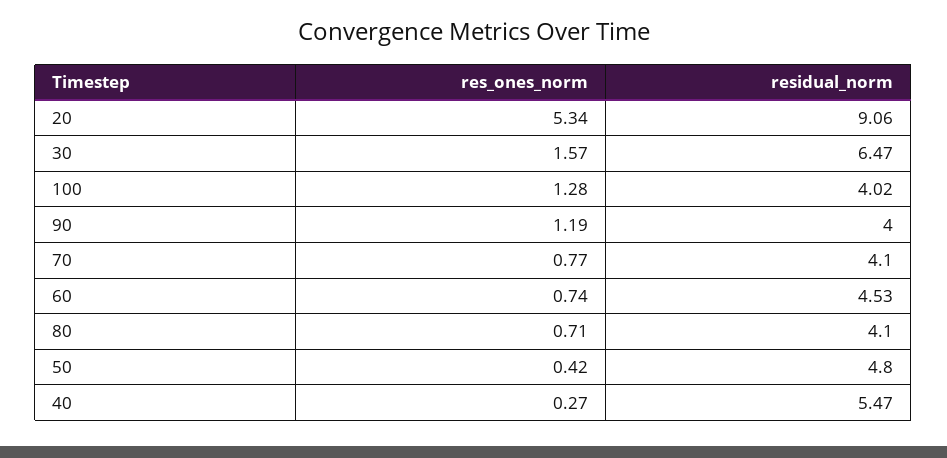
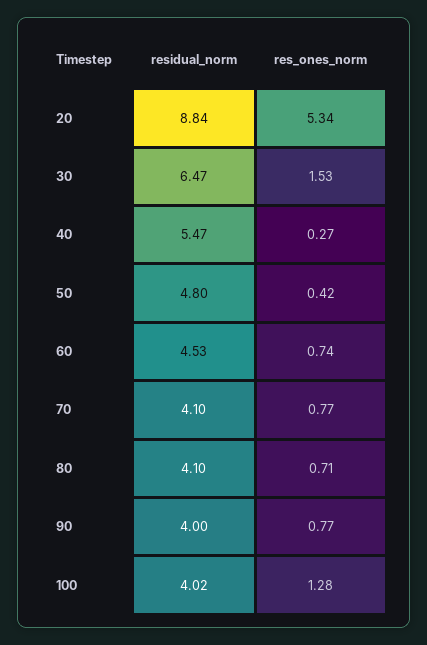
residual_norm, 20: 9.06 -> 8.84
res_ones_norm, 30: 1.57 -> 1.53
res_ones_norm, 90: 1.19 -> 0.77

